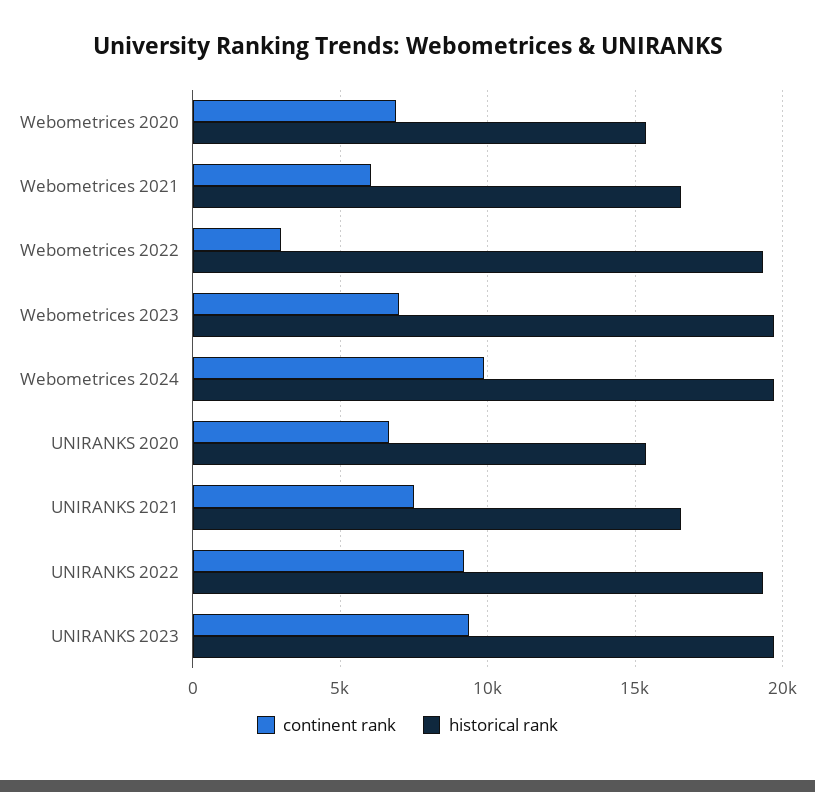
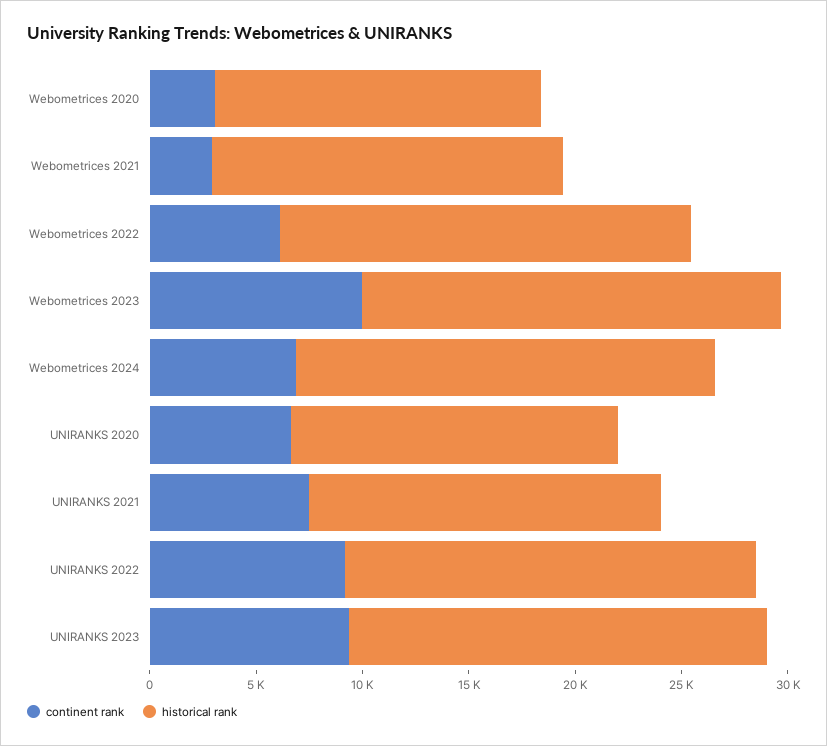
continent rank, Webometrices 2020: 7000 -> 3000
continent rank, Webometrices 2021: 6000 -> 3000
continent rank, Webometrices 2022: 3000 -> 6000
continent rank, Webometrices 2023: 7000 -> 10000
continent rank, Webometrices 2024: 10000 -> 7000

